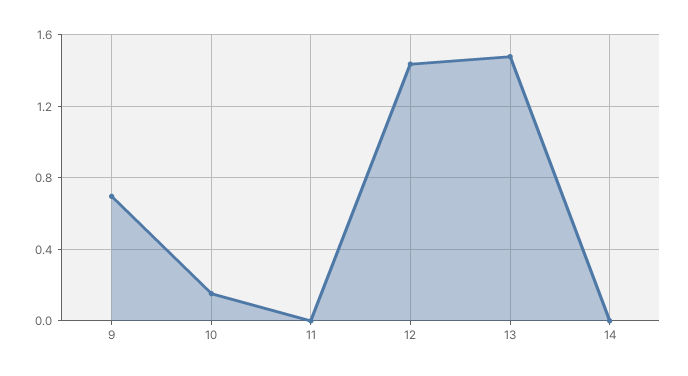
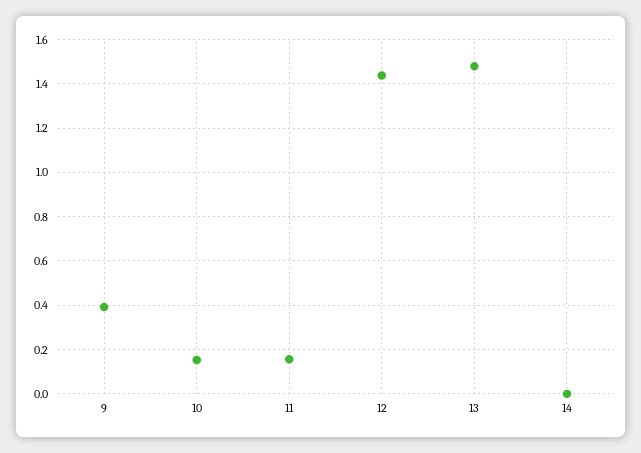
9: 0.7 -> 0.4
11: 0 -> 0.15

